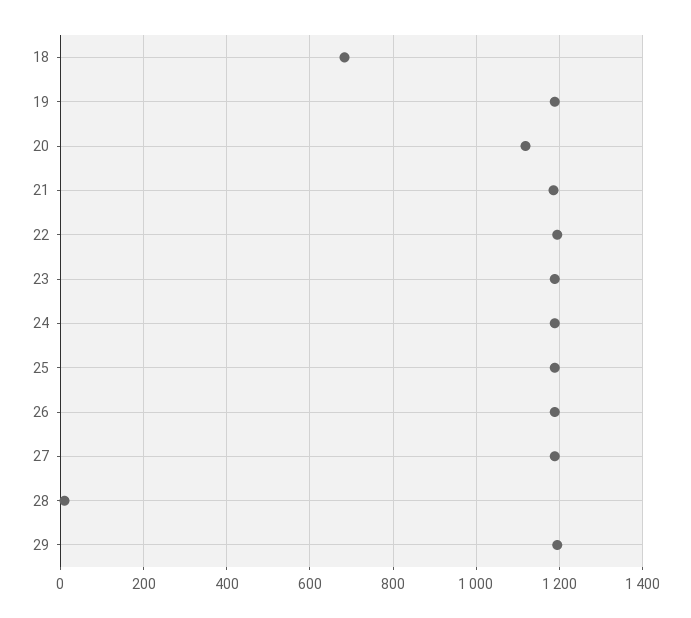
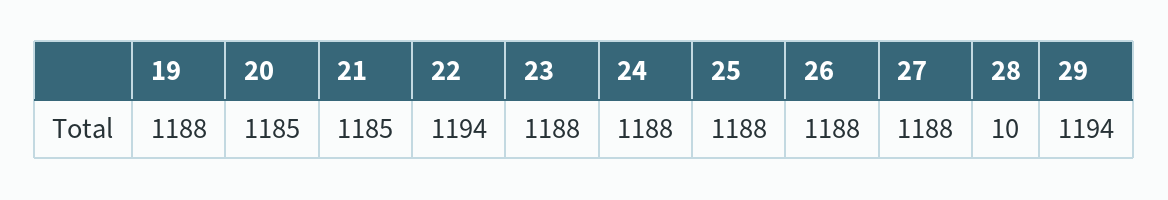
18: 680 -> none
20: 1120 -> 1185

